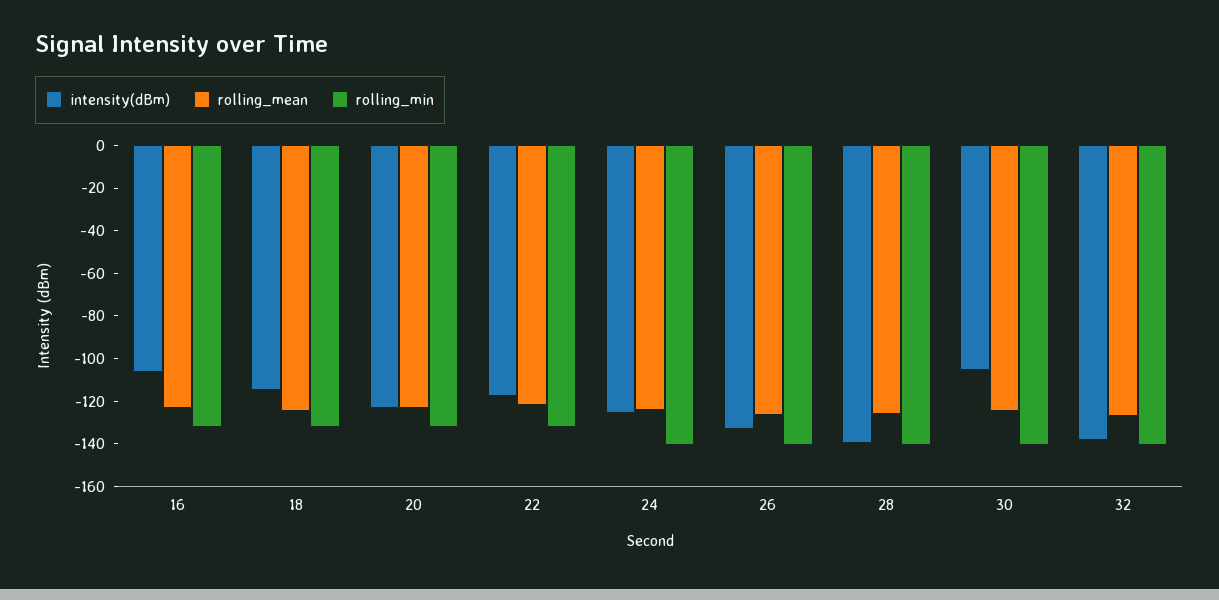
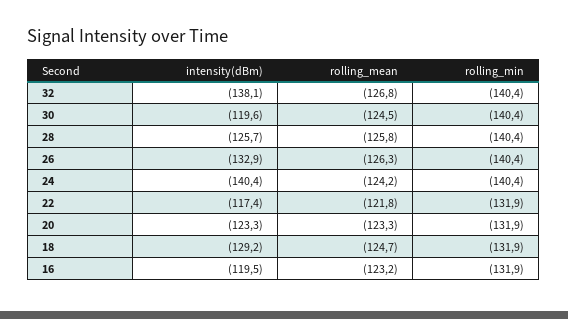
intensity(dBm), 16: -105 -> -119.5
intensity(dBm), 18: -115 -> -129.2
intensity(dBm), 24: -125 -> -140.4
intensity(dBm), 28: -140 -> -125.7
intensity(dBm), 30: -105 -> -119.6

